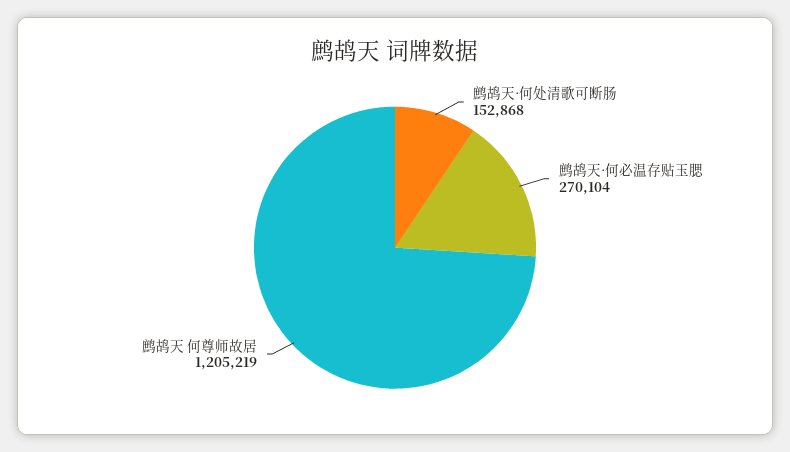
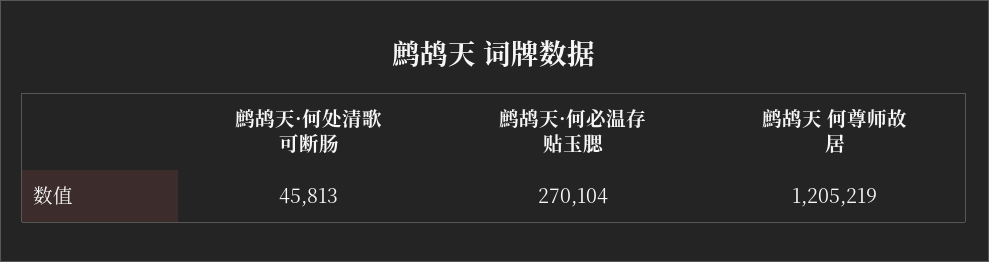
鹧鸪天·何处清歌可断肠: 152868 -> 45813

